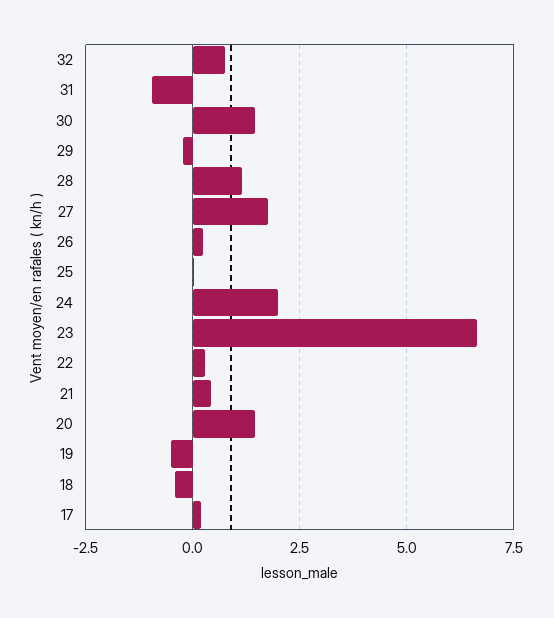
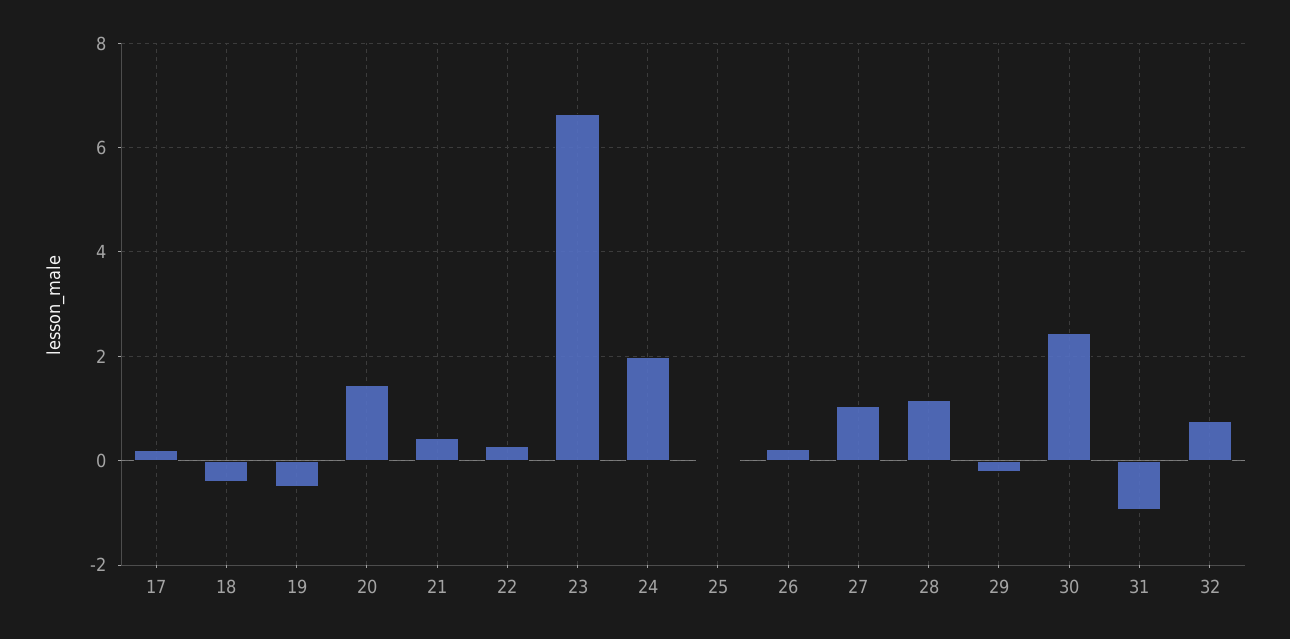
30: 1.5 -> 2.4
27: 1.75 -> 1

